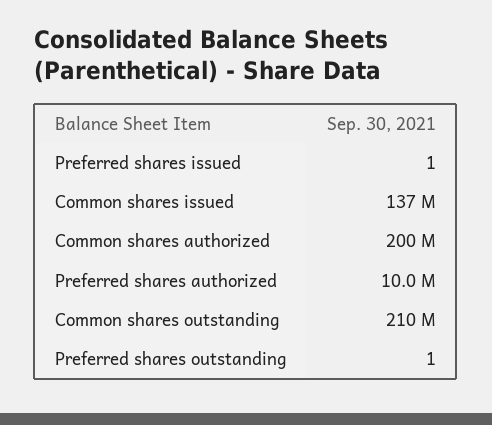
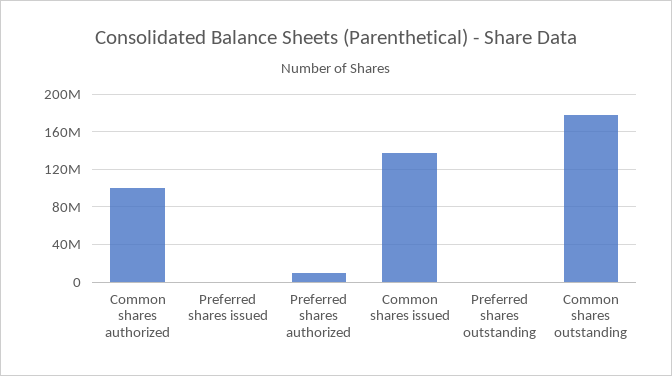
Common shares authorized: 200000000 -> 100000000
Common shares outstanding: 210000000 -> 180000000

